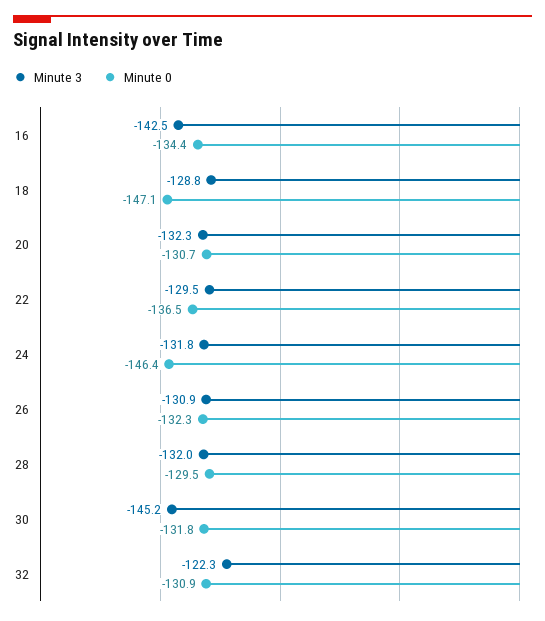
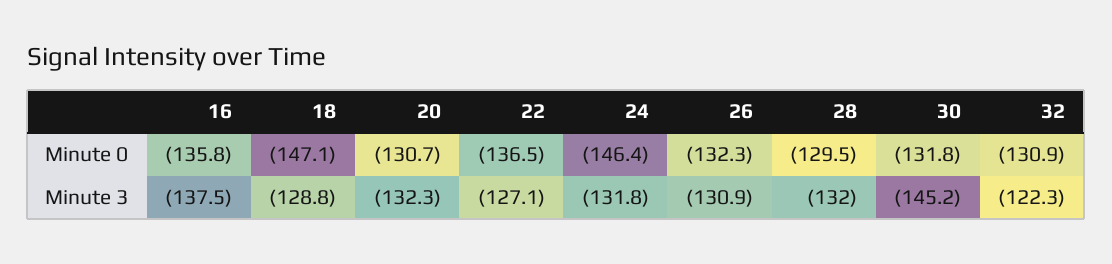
Minute 3, 16: -142.5 -> -137.5
Minute 0, 16: -134.4 -> -135.8
Minute 3, 22: -129.5 -> -127.1

